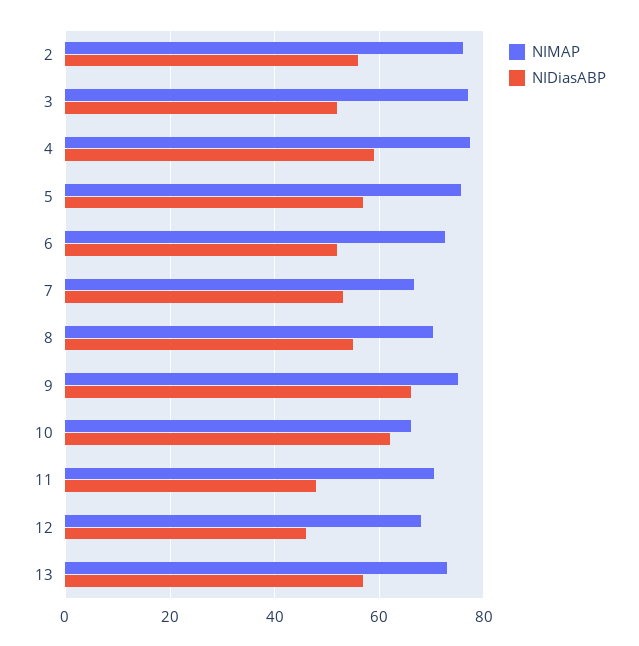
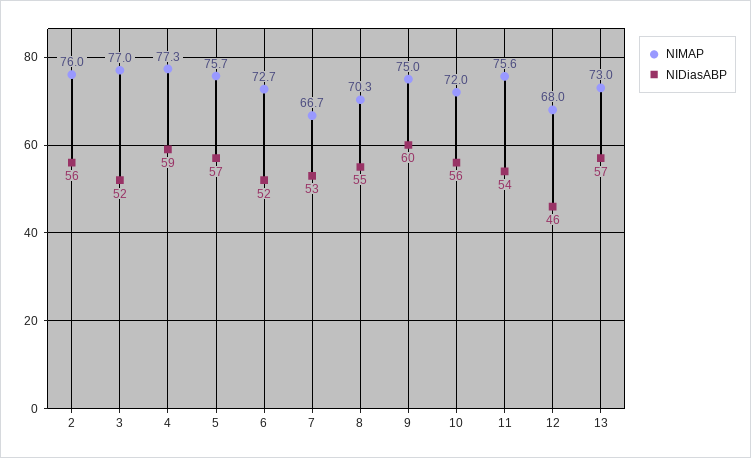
NIDiasABP, 9: 66 -> 60
NIMAP, 10: 66 -> 72
NIDiasABP, 10: 62 -> 56
NIMAP, 11: 70 -> 75.6
NIDiasABP, 11: 48 -> 54

